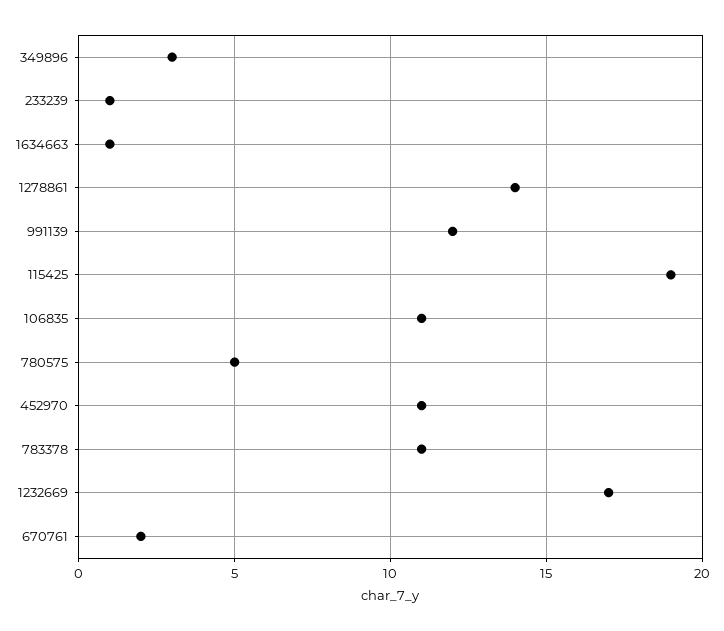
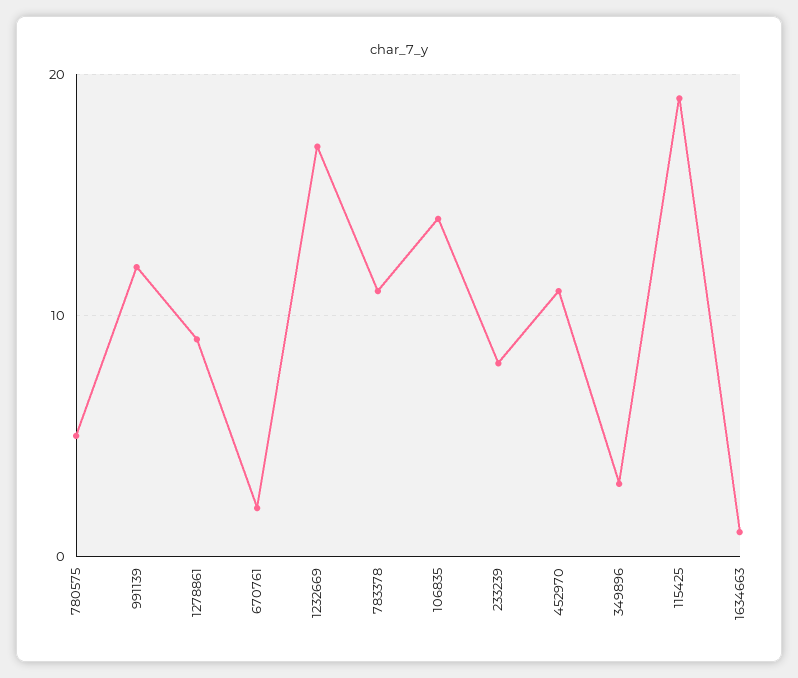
233239: 1 -> 8
1278861: 14 -> 9
106835: 11 -> 14

